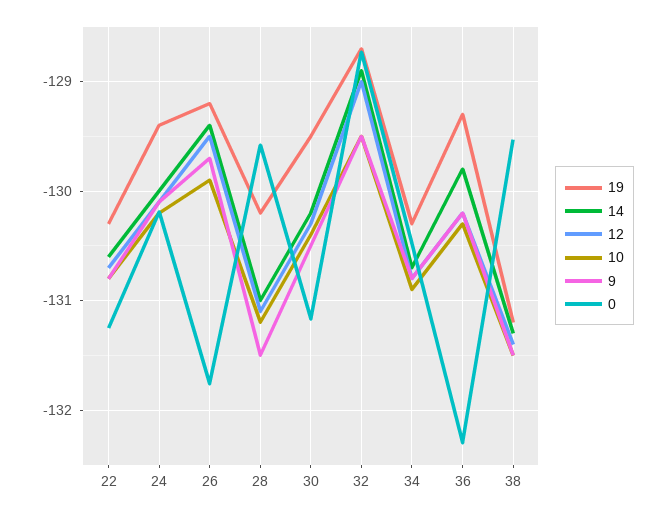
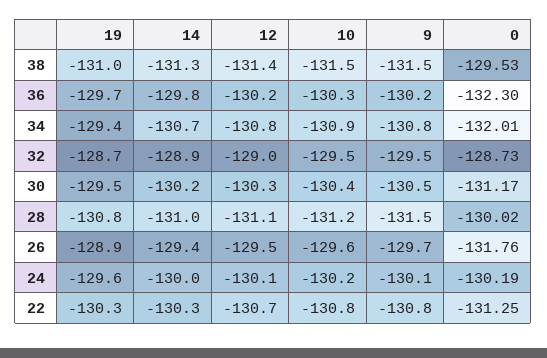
14, 22: -130.6 -> -130.3
19, 24: -129.4 -> -129.6
19, 26: -129.2 -> -128.9
10, 26: -129.9 -> -129.6
19, 28: -130.2 -> -130.8
0, 28: -129.6 -> -130.02
19, 34: -130.3 -> -129.4
0, 34: -130.5 -> -132.01
19, 36: -129.3 -> -129.7
19, 38: -131.2 -> -131

